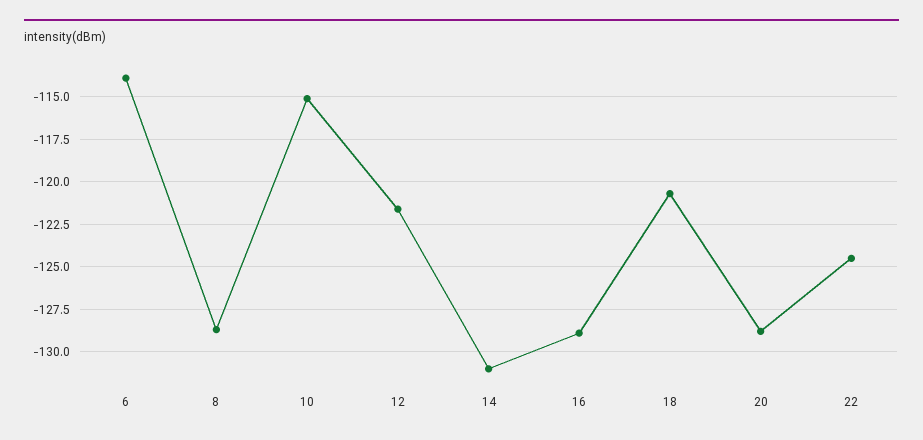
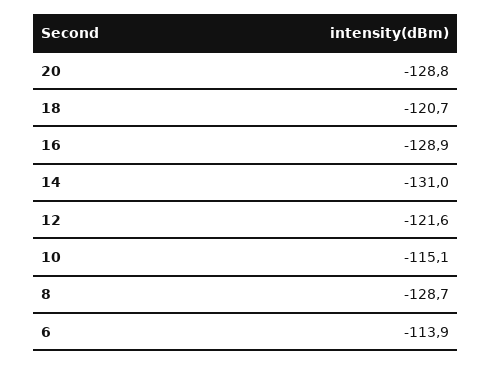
22: -124.5 -> none

